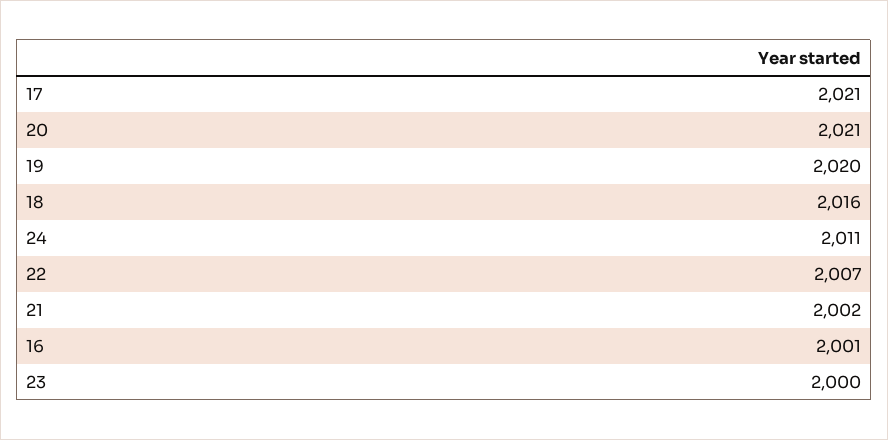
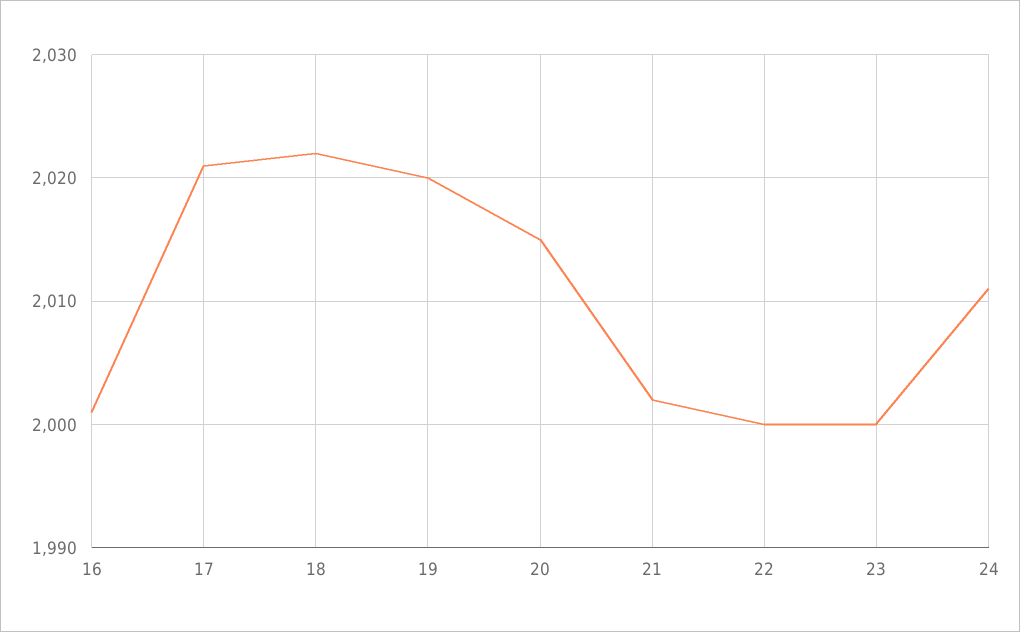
20: 2021 -> 2015
18: 2016 -> 2022
22: 2007 -> 2000

